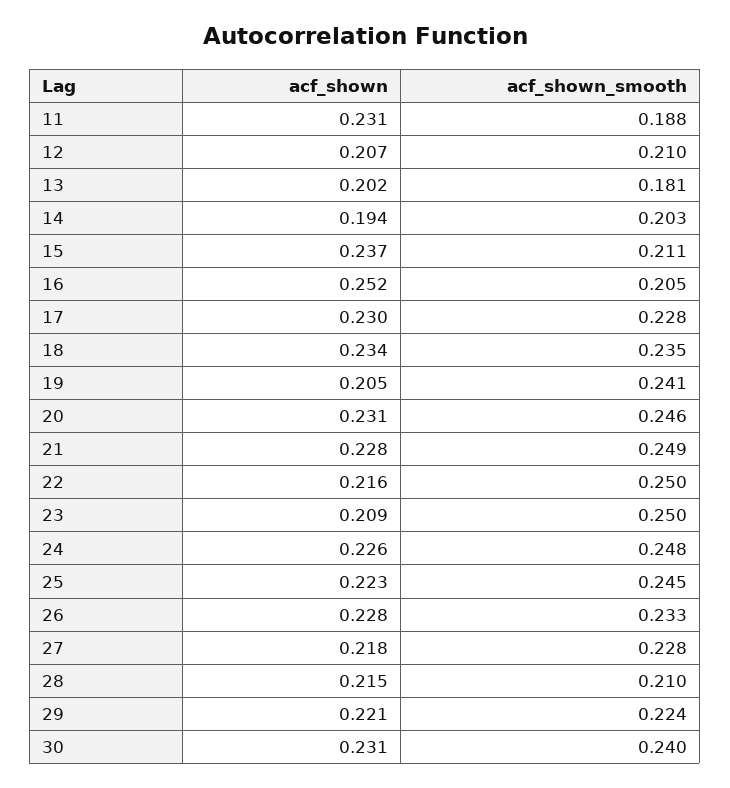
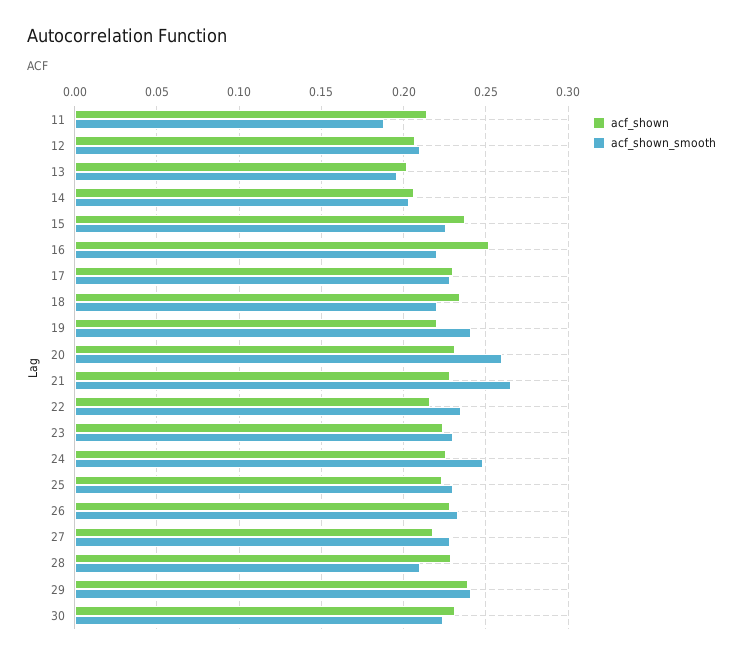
acf_shown, 11: 0.231 -> 0.215
acf_shown_smooth, 13: 0.181 -> 0.195
acf_shown, 14: 0.194 -> 0.205
acf_shown_smooth, 15: 0.211 -> 0.225
acf_shown_smooth, 16: 0.205 -> 0.22
acf_shown_smooth, 18: 0.235 -> 0.22
acf_shown, 19: 0.205 -> 0.22
acf_shown_smooth, 20: 0.246 -> 0.26
acf_shown_smooth, 21: 0.249 -> 0.265
acf_shown_smooth, 22: 0.25 -> 0.235
acf_shown, 23: 0.209 -> 0.225
acf_shown_smooth, 23: 0.25 -> 0.23
acf_shown_smooth, 25: 0.245 -> 0.23
acf_shown, 28: 0.215 -> 0.23
acf_shown, 29: 0.221 -> 0.24
acf_shown_smooth, 29: 0.224 -> 0.24
acf_shown_smooth, 30: 0.24 -> 0.225

